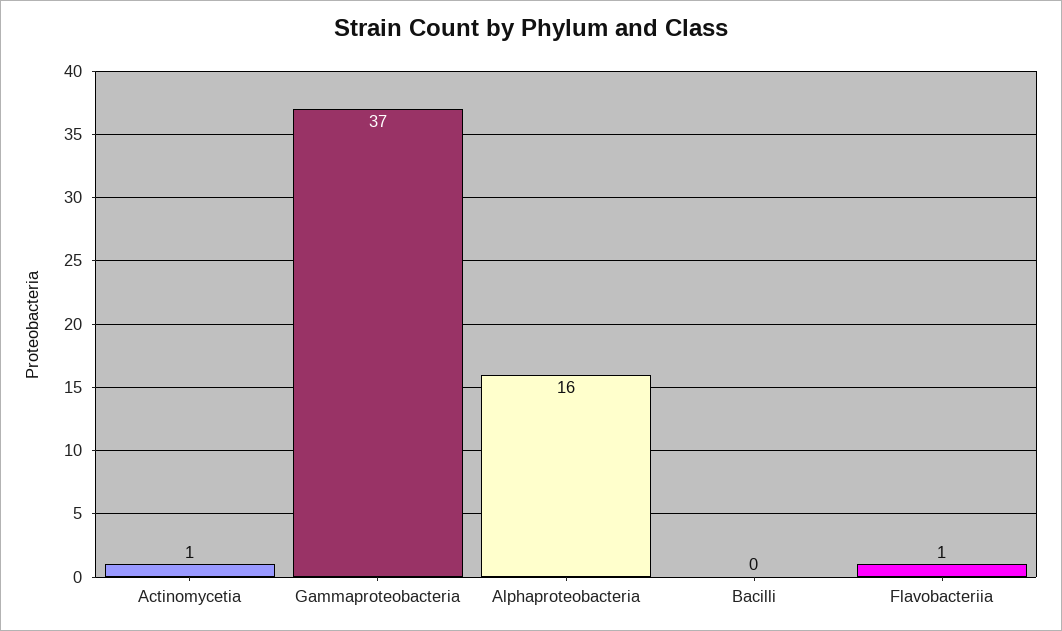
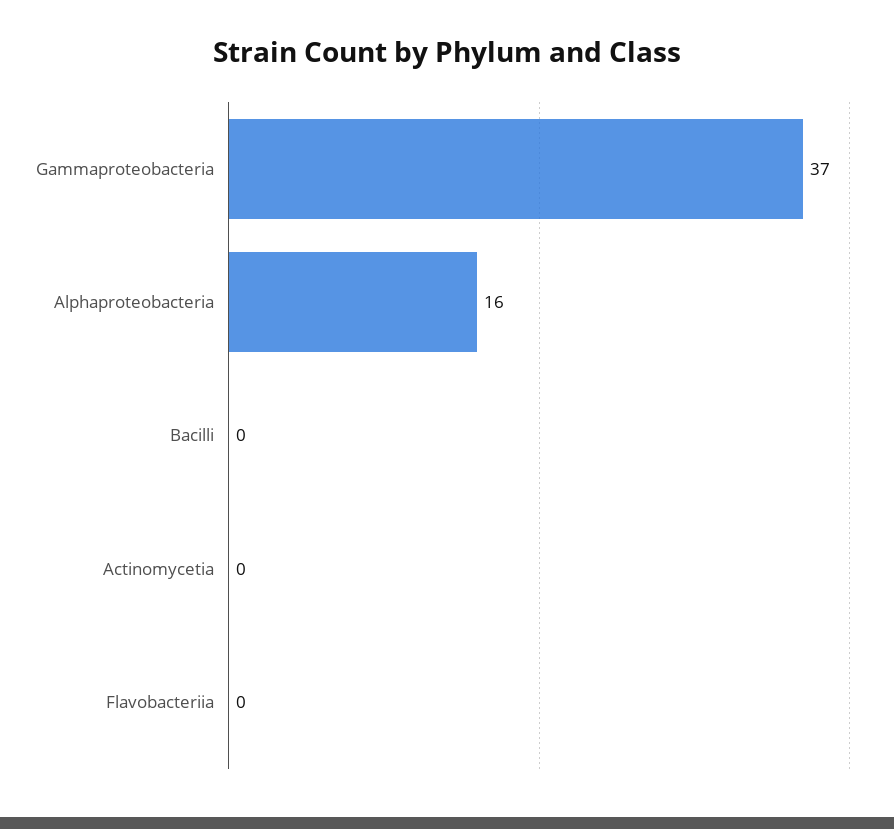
Actinomycetia: 1 -> 0
Flavobacteriia: 1 -> 0

